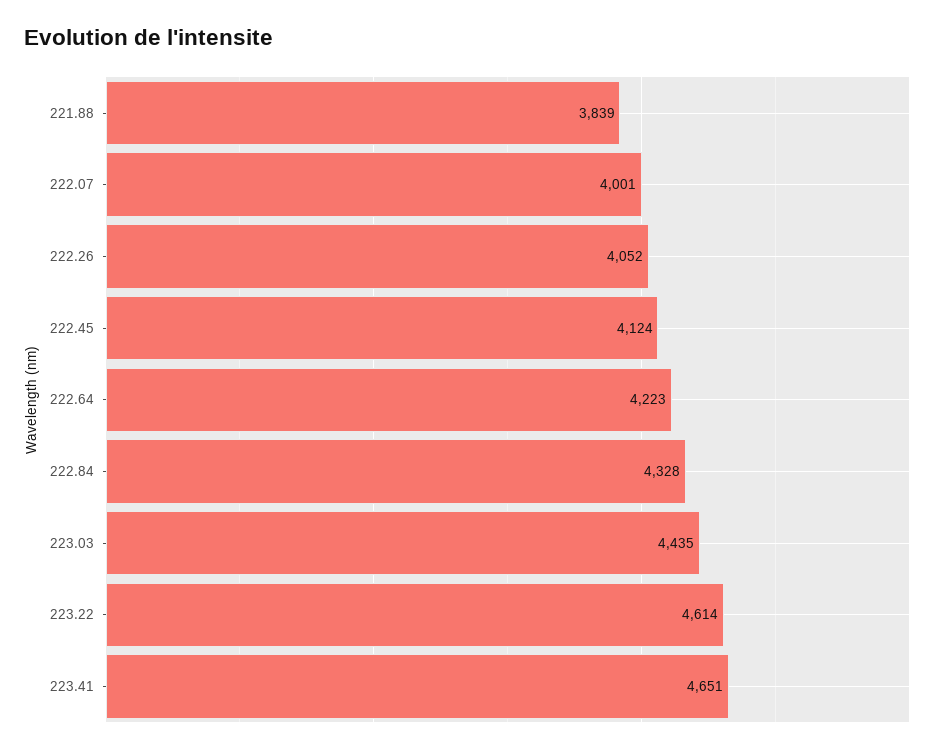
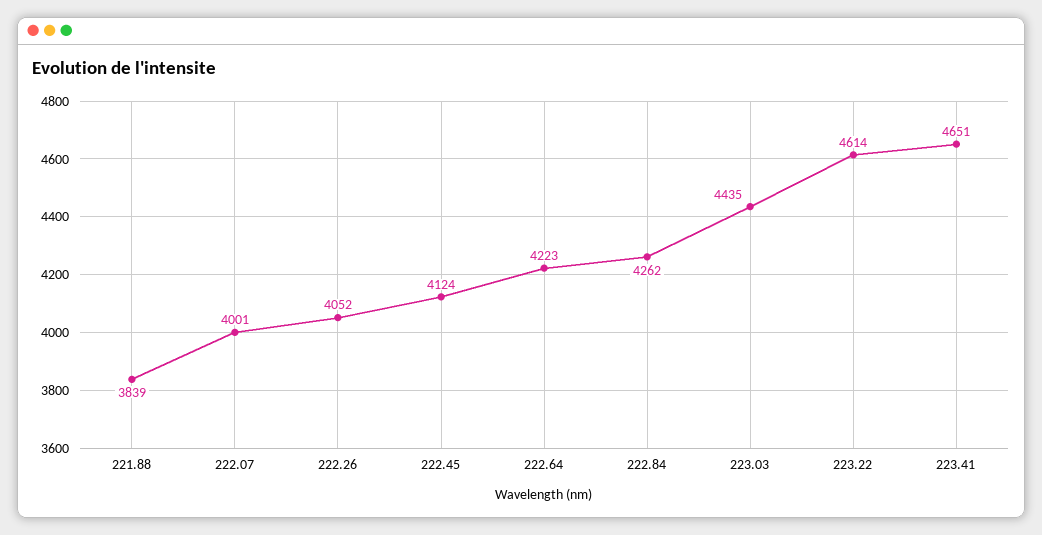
222.84: 4328 -> 4262

